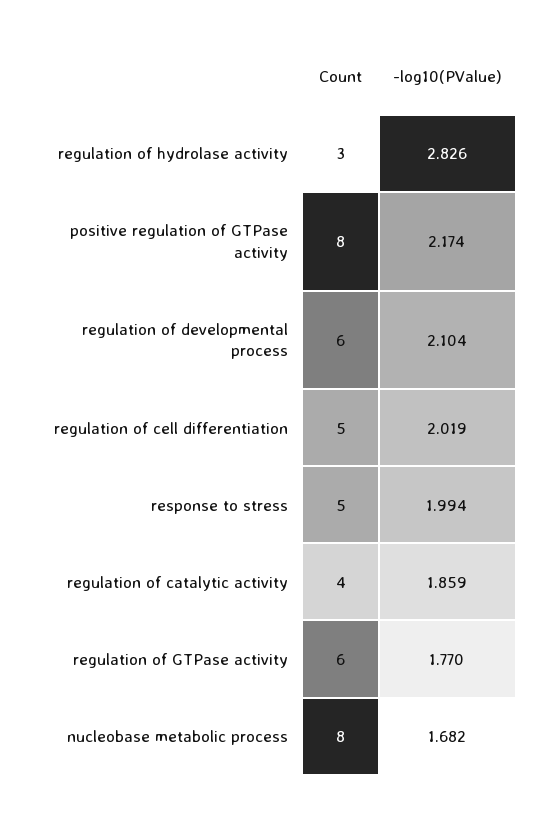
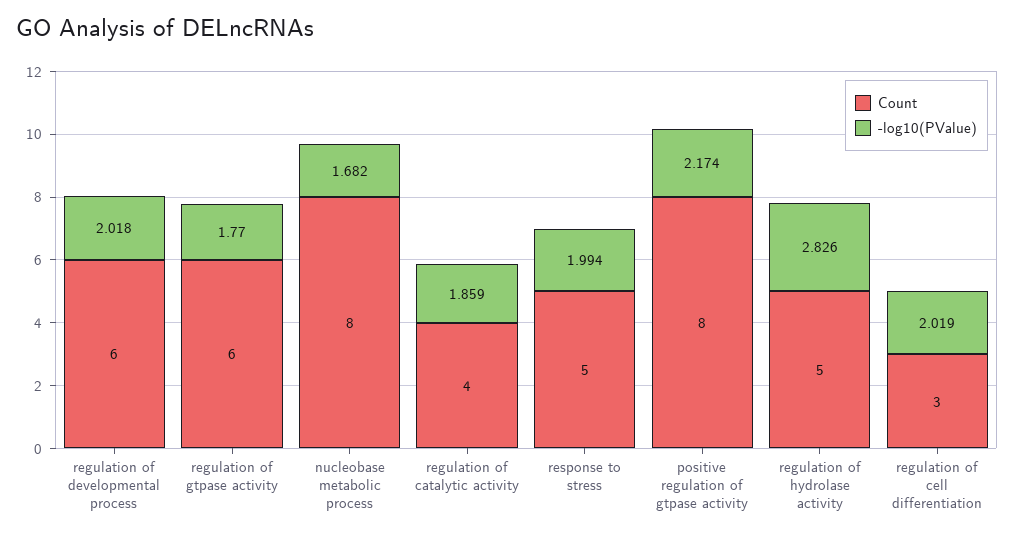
Count, regulation of hydrolase activity: 3 -> 5
-log10(PValue), regulation of developmental process: 2.104 -> 2.018
Count, regulation of cell differentiation: 5 -> 3

